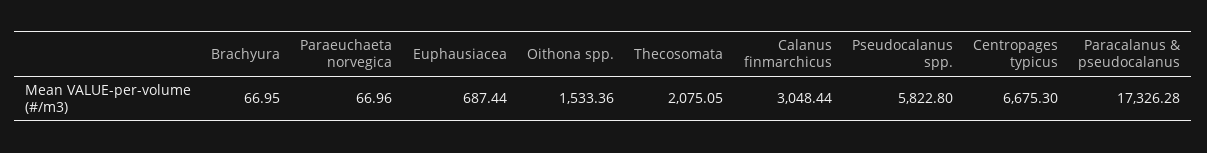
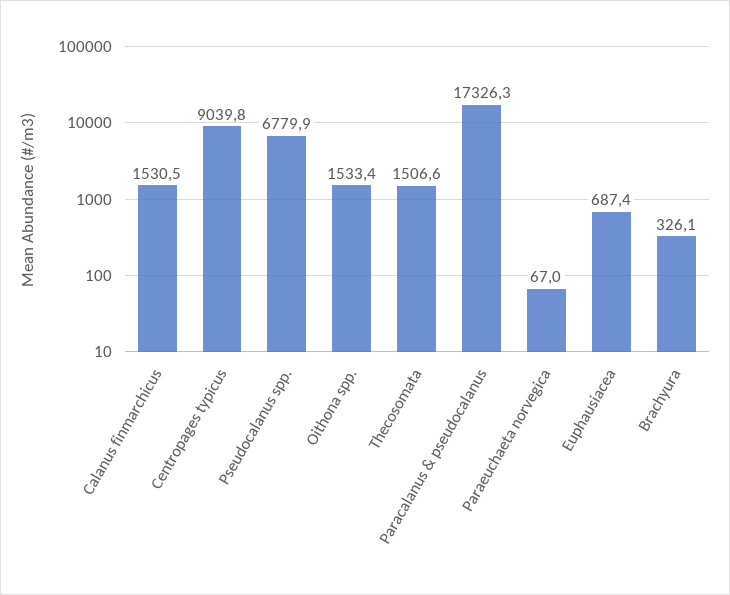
Brachyura: 66.95 -> 326.1
Thecosomata: 2075.05 -> 1506.6
Calanus finmarchicus: 3048.44 -> 1530.5
Pseudocalanus spp.: 5822.8 -> 6779.9
Centropages typicus: 6675.3 -> 9039.8

